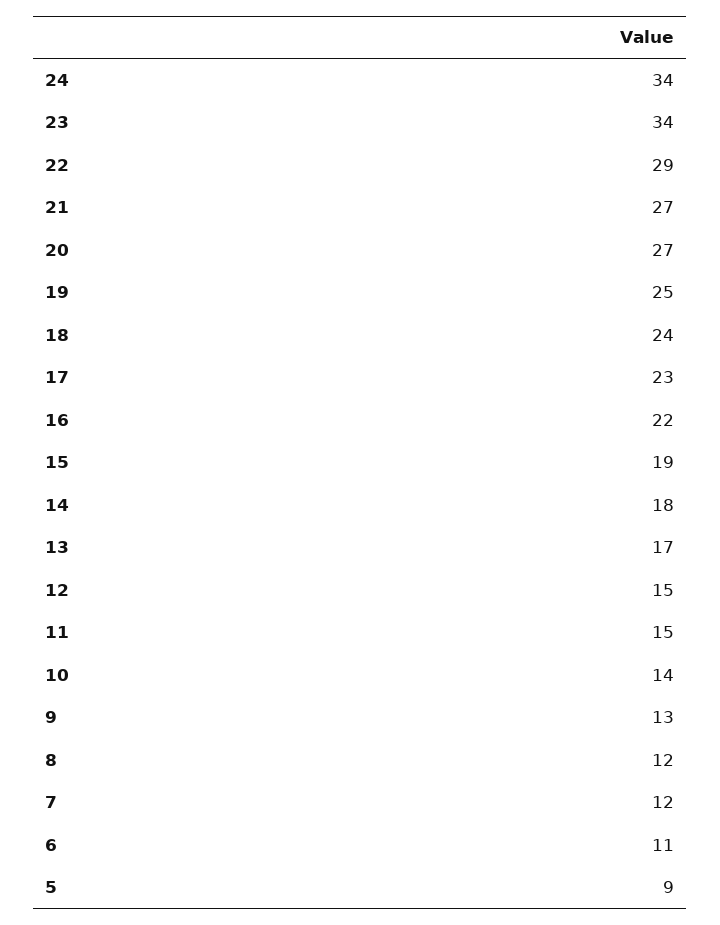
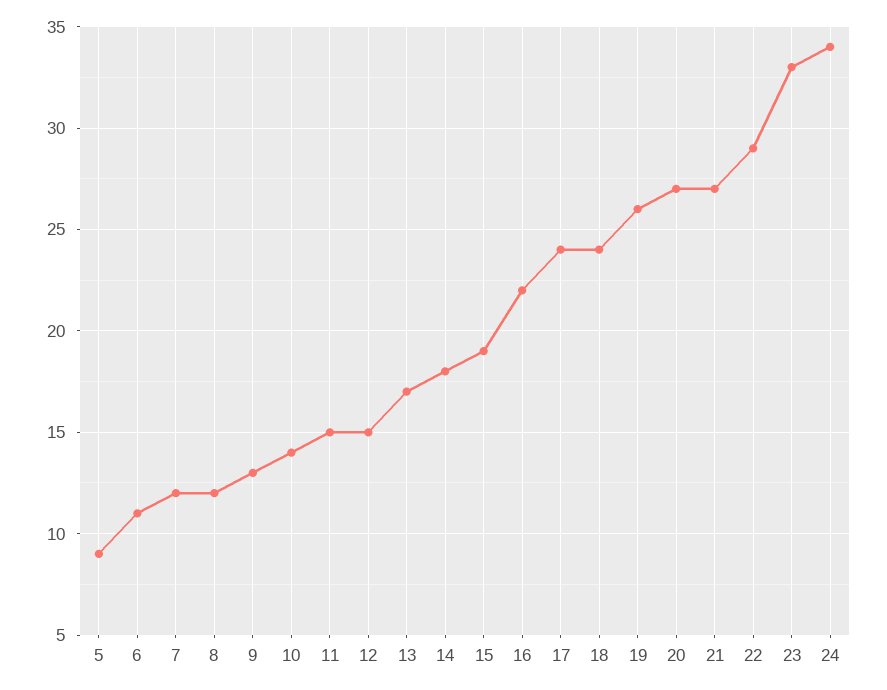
23: 34 -> 33
19: 25 -> 26
17: 23 -> 24

